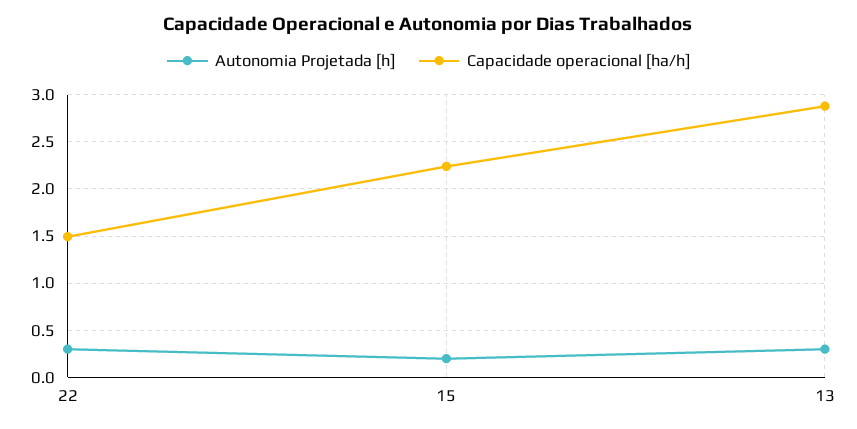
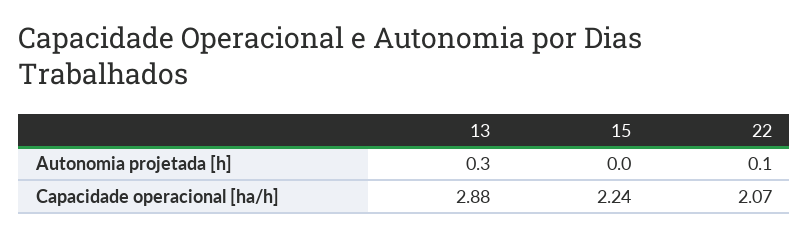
Autonomia Projetada [h], 22: 0.3 -> 0.1
Capacidade operacional [ha/h], 22: 1.5 -> 2.07
Autonomia Projetada [h], 15: 0.2 -> 0

